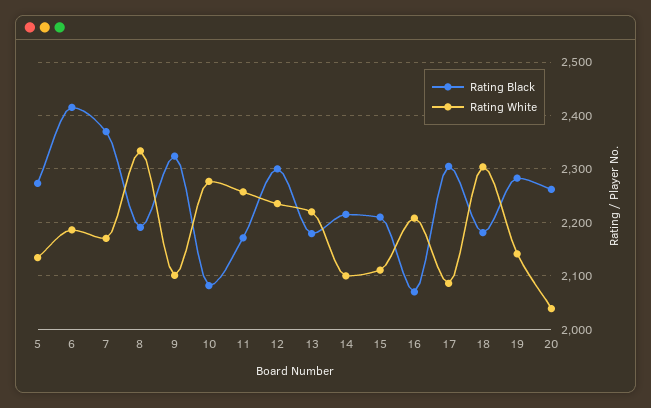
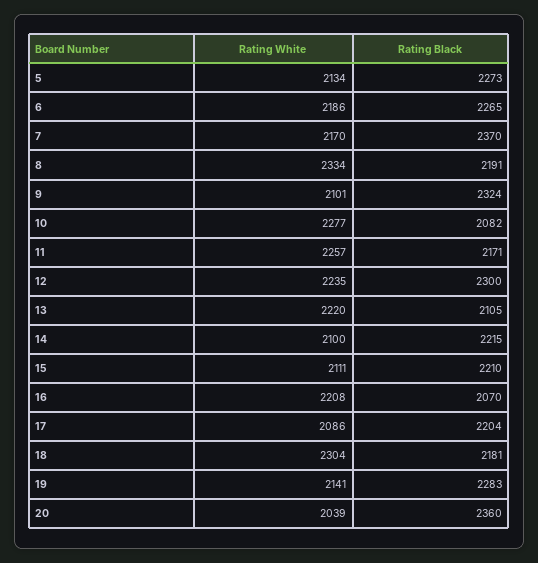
Rating Black, 6: 2420 -> 2265
Rating Black, 13: 2180 -> 2105
Rating Black, 17: 2300 -> 2204
Rating Black, 20: 2260 -> 2360

